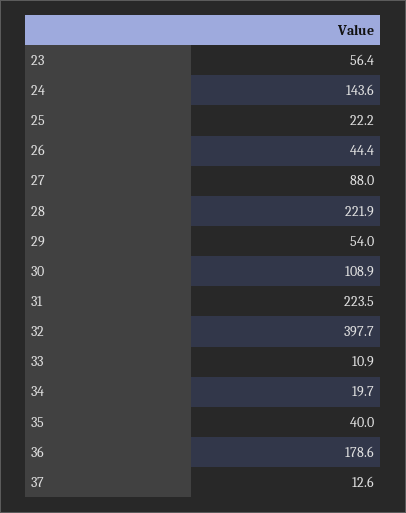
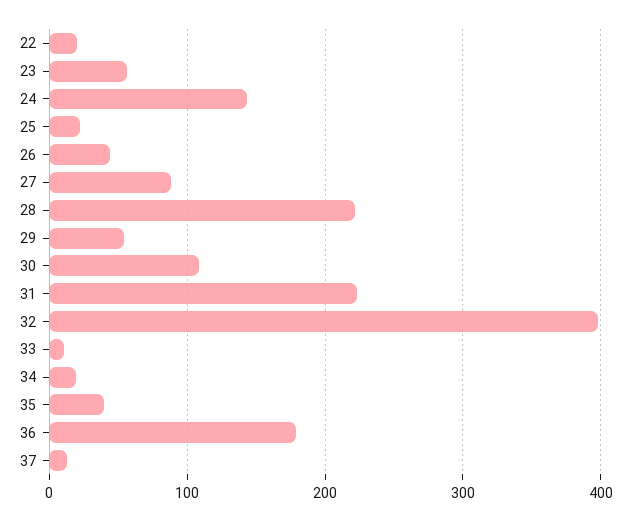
22: none -> 20

